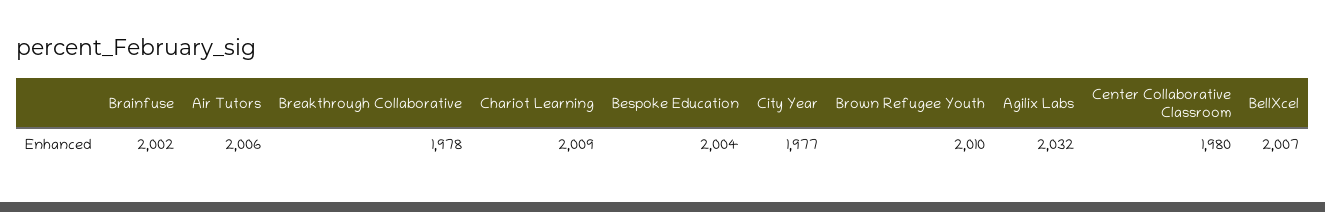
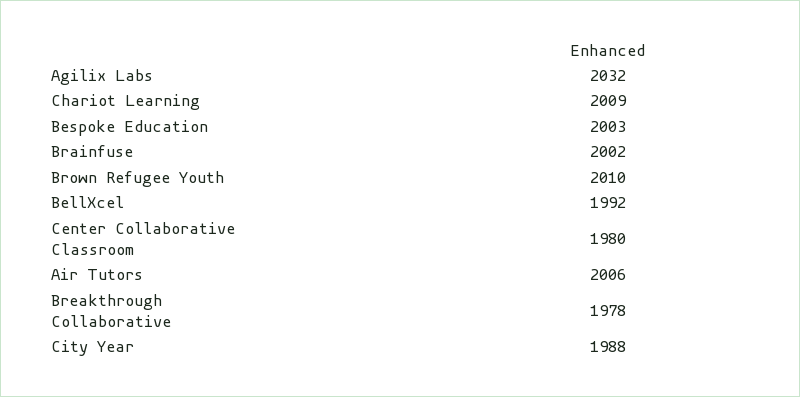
Bespoke Education: 2004 -> 2003
City Year: 1977 -> 1988
BellXcel: 2007 -> 1992

